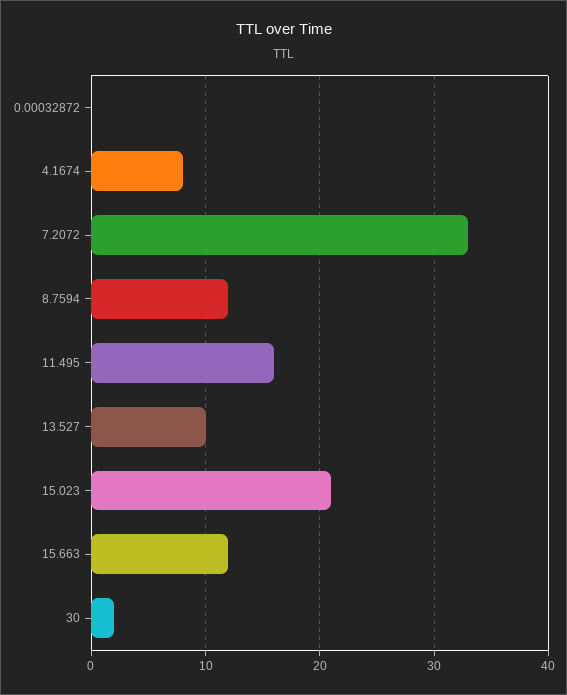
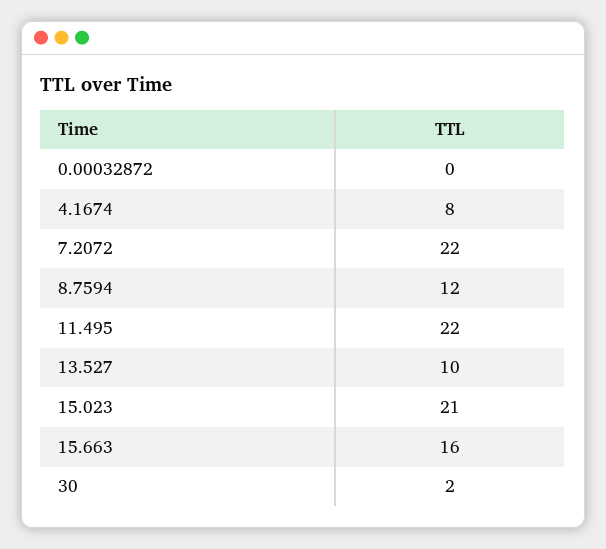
7.2072: 33 -> 22
11.495: 16 -> 22
15.663: 12 -> 16

